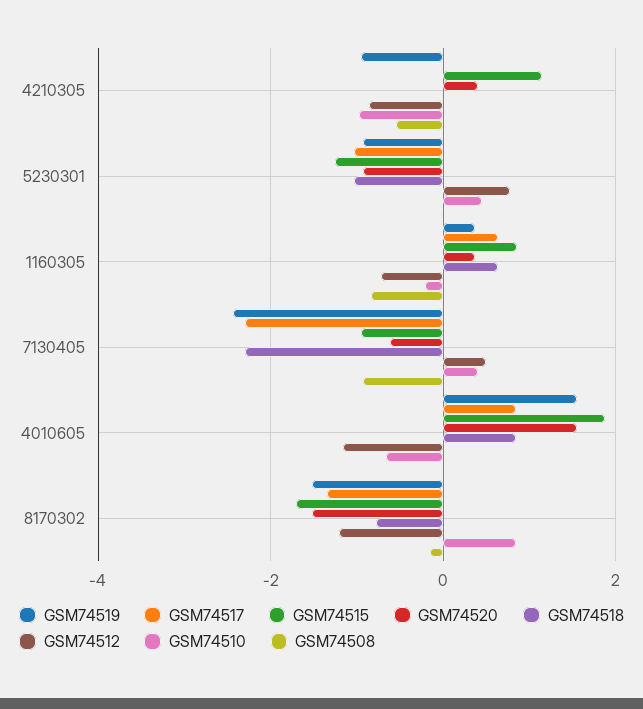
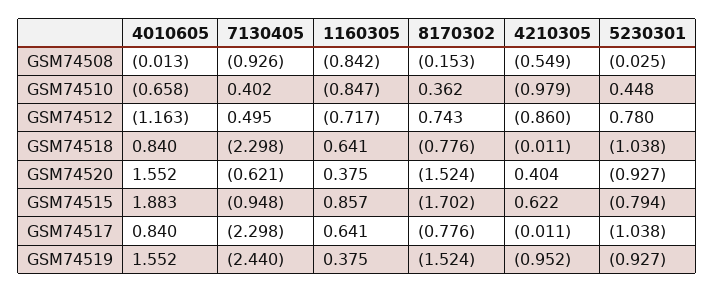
GSM74515, 4210305: 1.2 -> 0.622
GSM74515, 5230301: -1.2 -> -0.794
GSM74510, 1160305: -0.2 -> -0.847
GSM74517, 8170302: -1.4 -> -0.776
GSM74512, 8170302: -1.2 -> 0.743
GSM74510, 8170302: 0.8 -> 0.362

